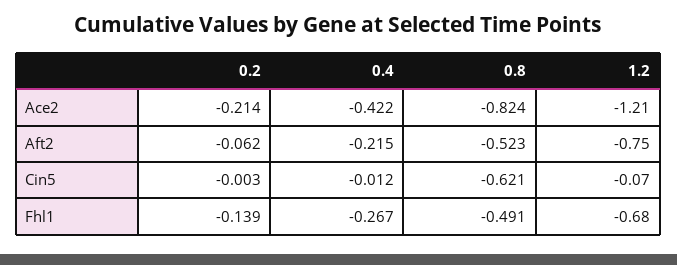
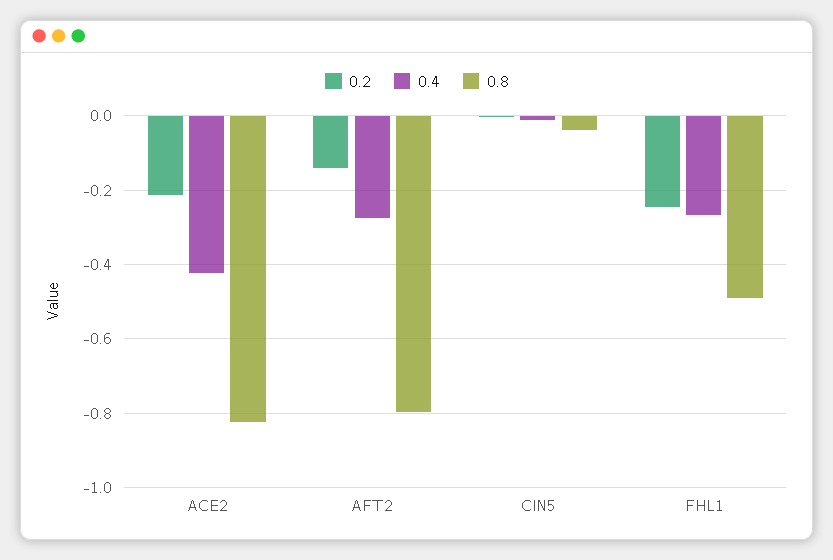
1.2, Ace2: -1.21 -> none
0.2, Aft2: -0.062 -> -0.14
0.4, Aft2: -0.215 -> -0.28
0.8, Aft2: -0.523 -> -0.8
1.2, Aft2: -0.75 -> none
0.8, Cin5: -0.621 -> -0.04
1.2, Cin5: -0.07 -> none
0.2, Fhl1: -0.139 -> -0.24
1.2, Fhl1: -0.68 -> none

